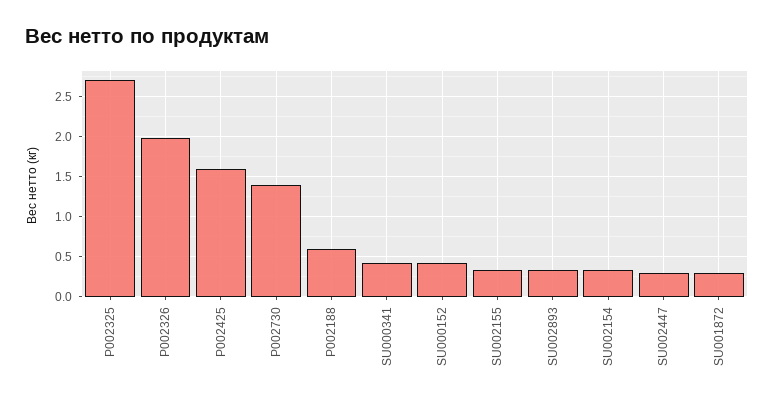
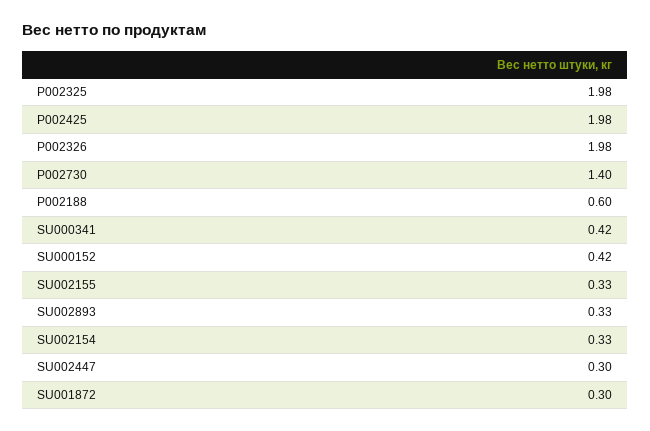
P002325: 2.7 -> 1.98
P002425: 1.6 -> 1.98

